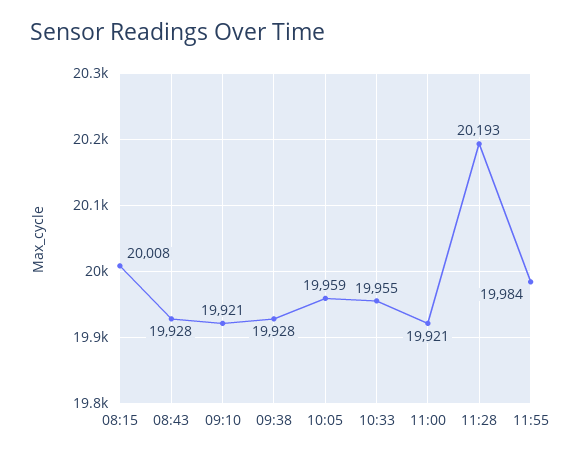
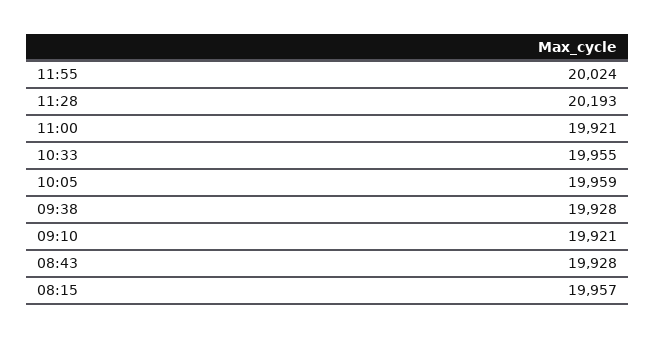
08:15: 20008 -> 19957
11:55: 19984 -> 20024

